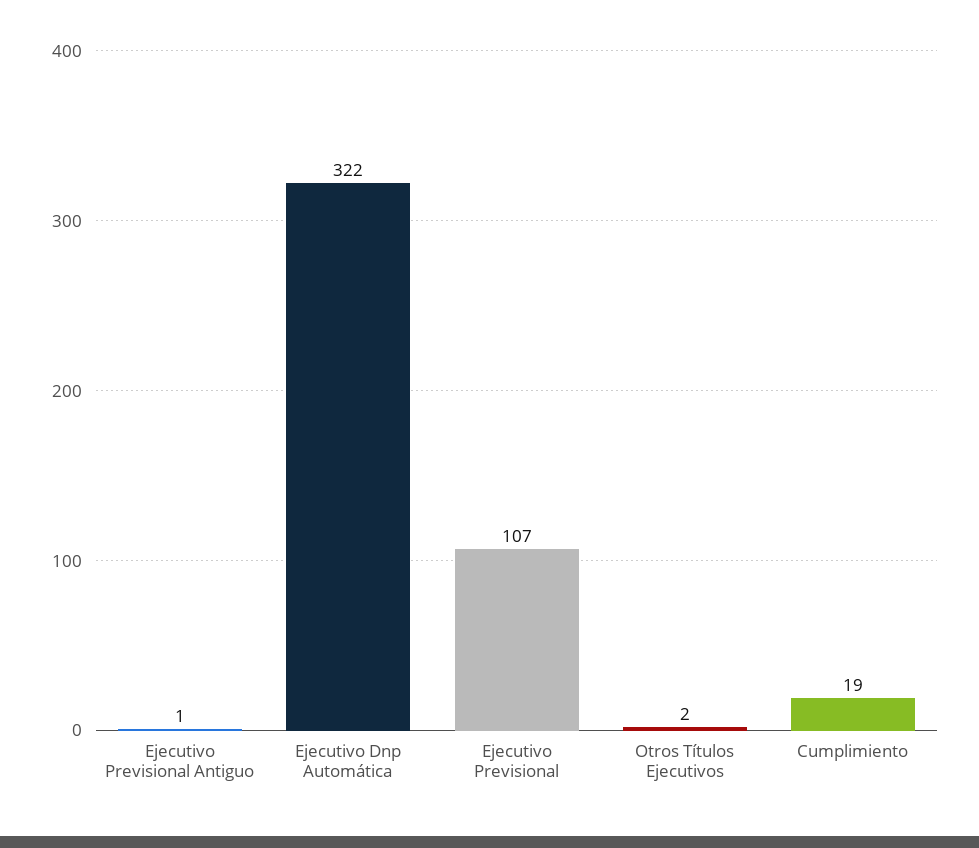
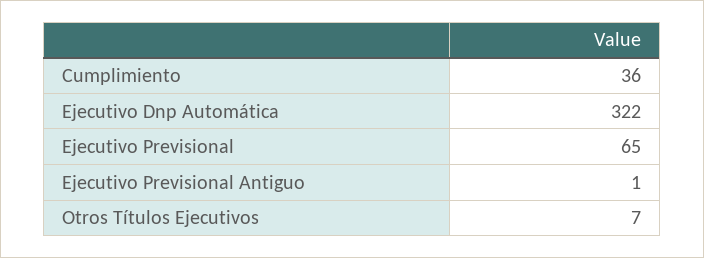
Ejecutivo Previsional: 107 -> 65
Otros Títulos Ejecutivos: 2 -> 7
Cumplimiento: 19 -> 36

